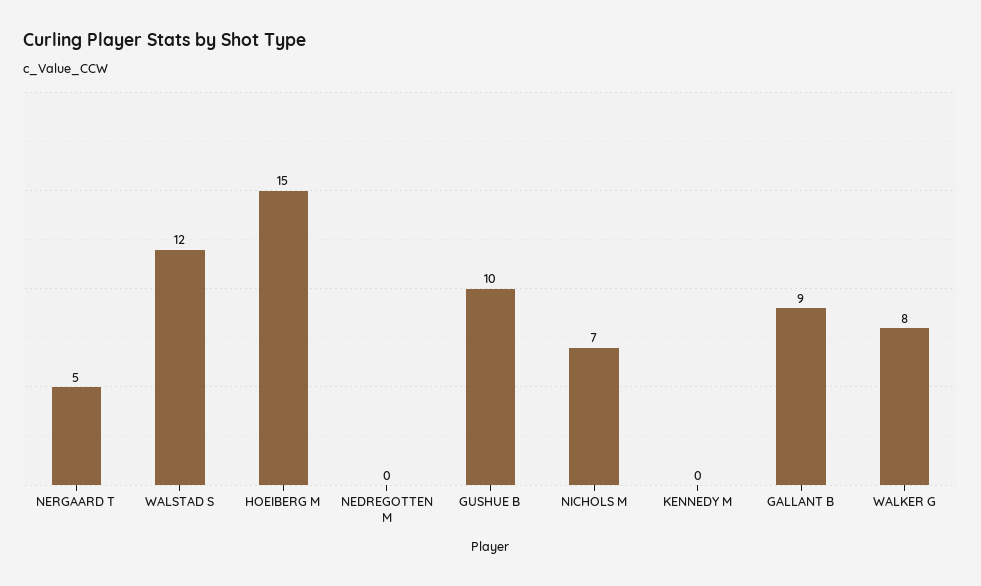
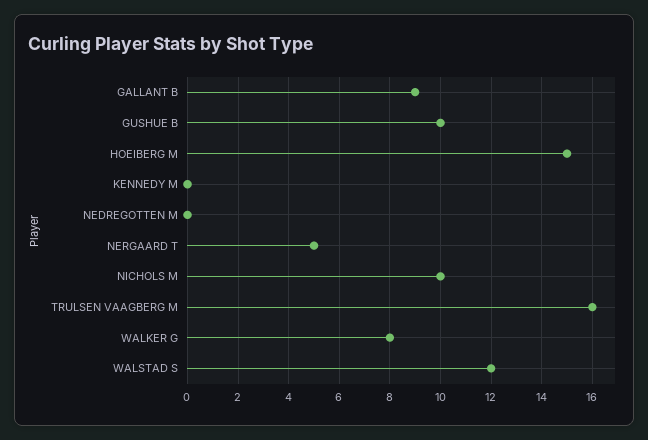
NICHOLS M: 7 -> 10
TRULSEN VAAGBERG M: none -> 16

